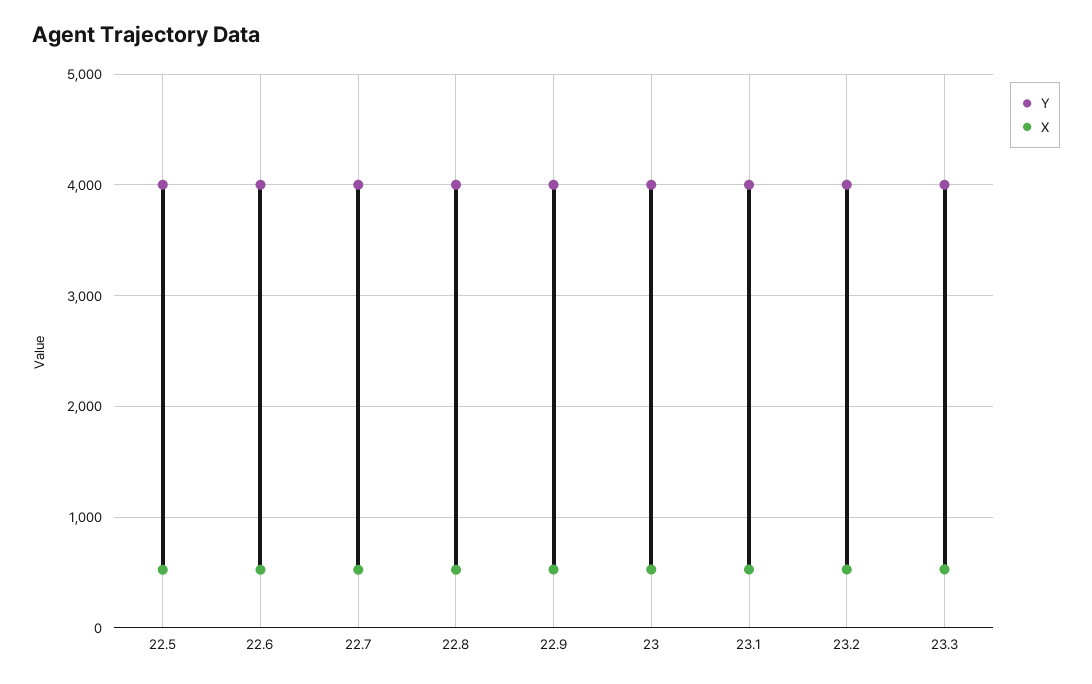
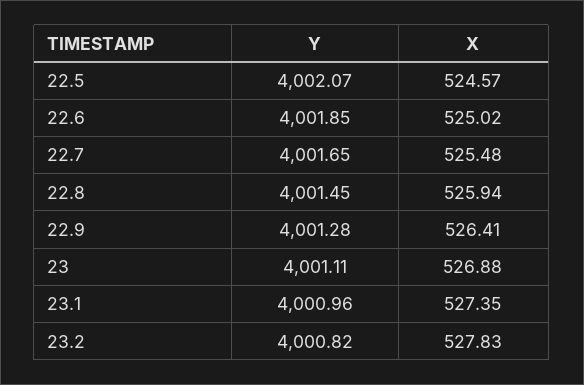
Y, 23.3: 4000 -> none
X, 23.3: 500 -> none

